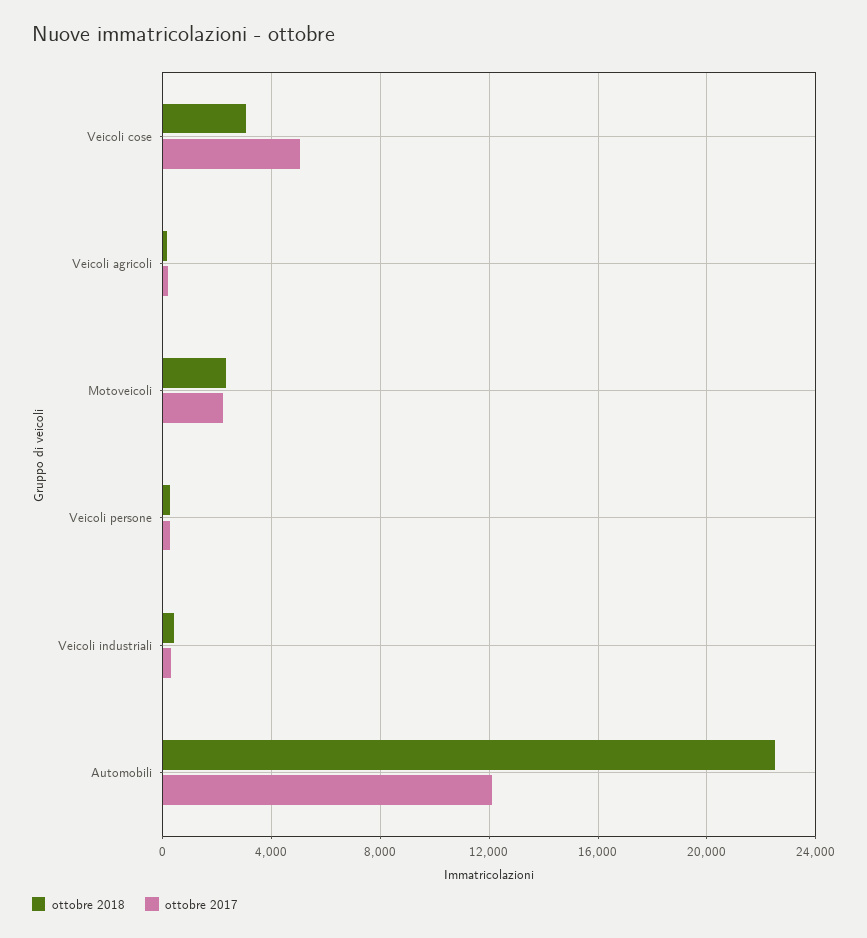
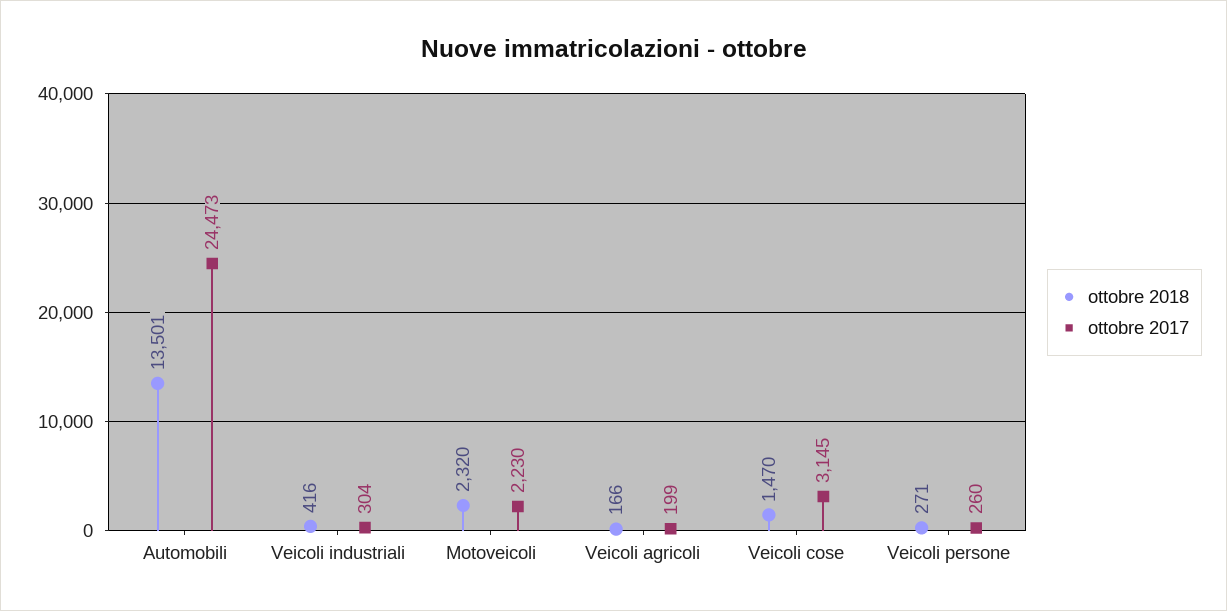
ottobre 2018, Veicoli cose: 3000 -> 1470
ottobre 2017, Veicoli cose: 5000 -> 3145
ottobre 2018, Automobili: 22500 -> 13501
ottobre 2017, Automobili: 12000 -> 24473

